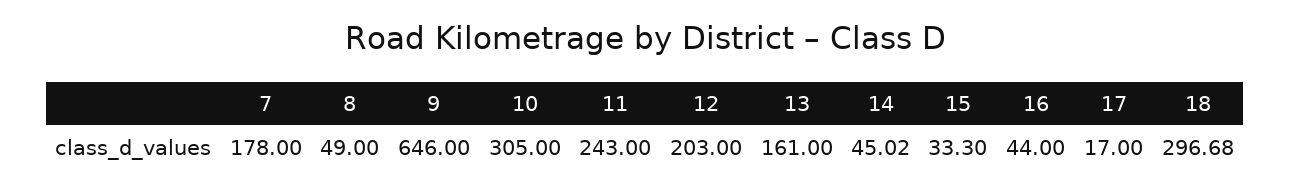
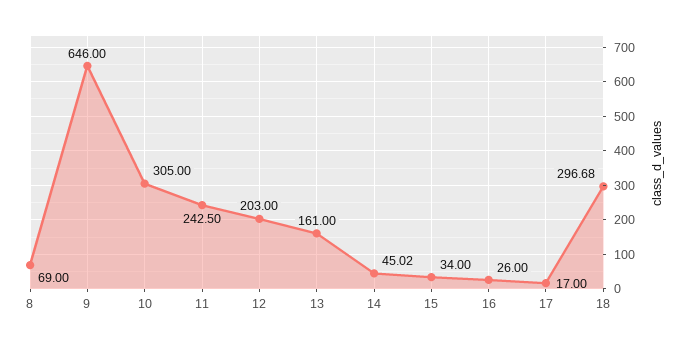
7: 178 -> none
8: 49 -> 69
11: 243 -> 242.5
15: 33.3 -> 34
16: 44 -> 26

